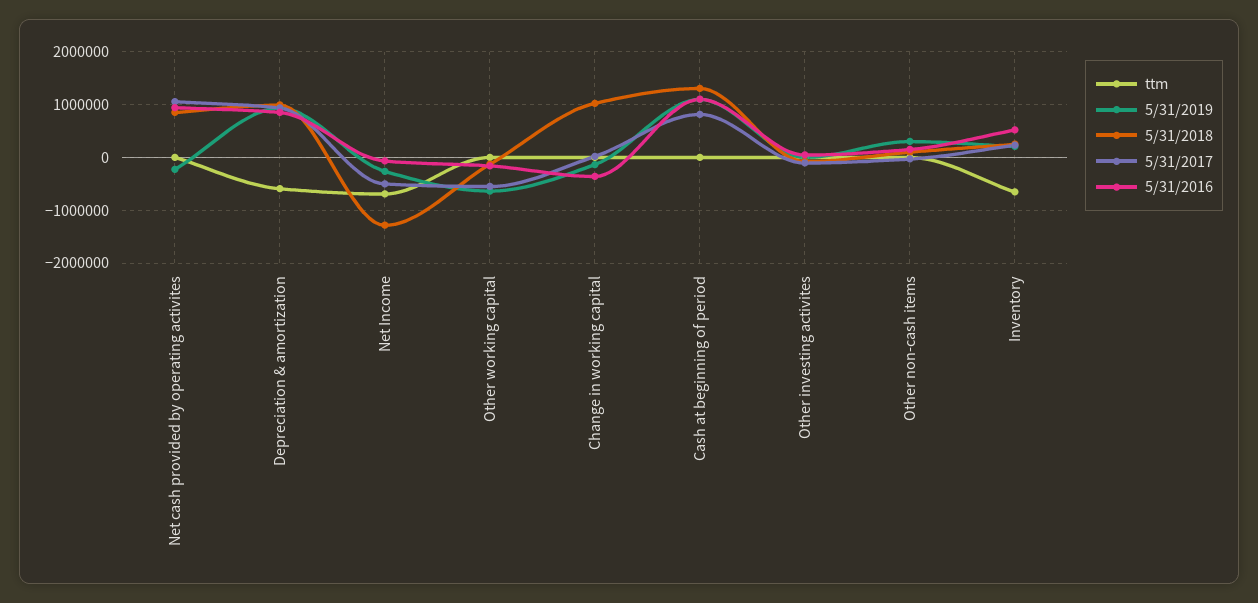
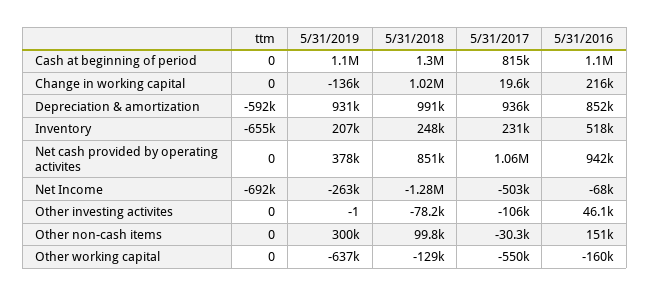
5/31/2019, Net cash provided by operating activites: -200000 -> 378000
5/31/2016, Change in working capital: -400000 -> 216000

